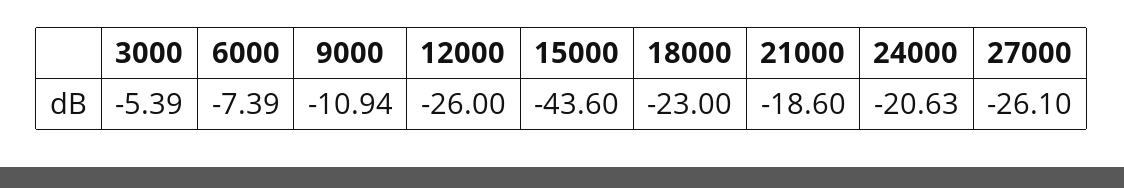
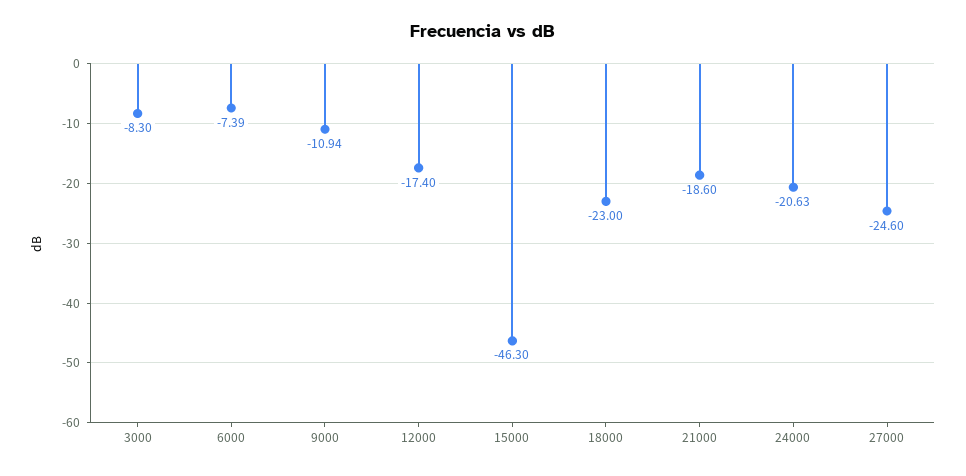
3000: -5.39 -> -8.3
12000: -26 -> -17.4
15000: -43.6 -> -46.3
27000: -26.1 -> -24.6

